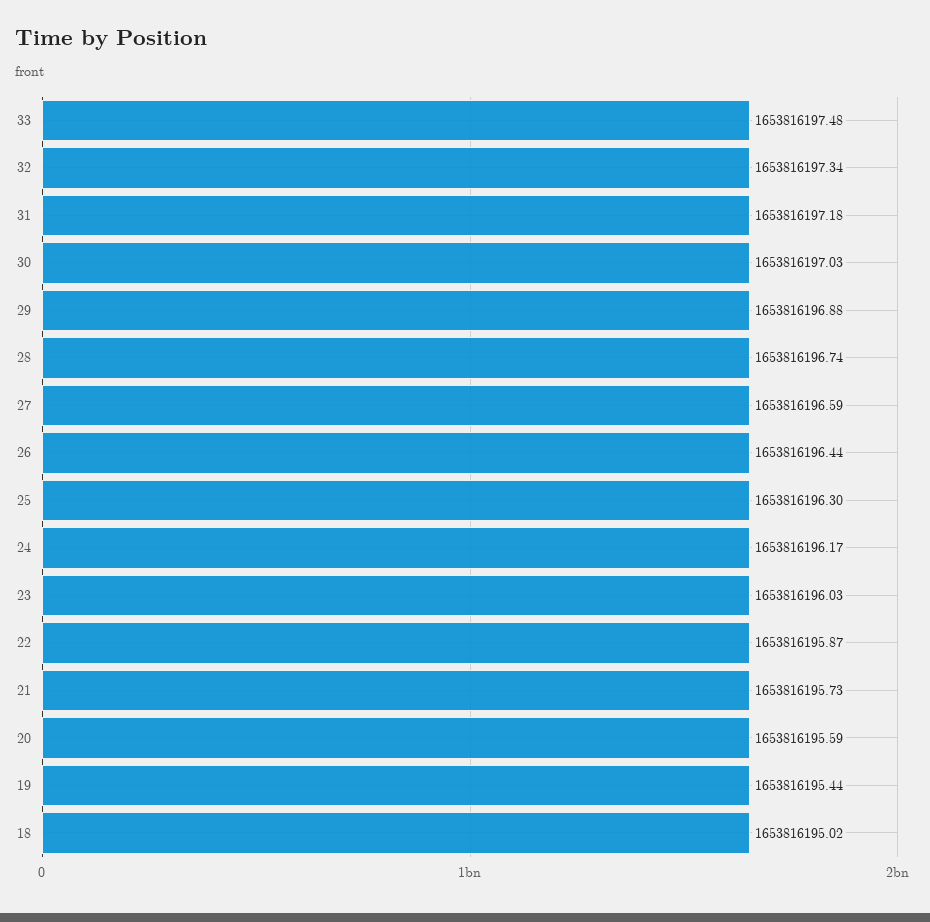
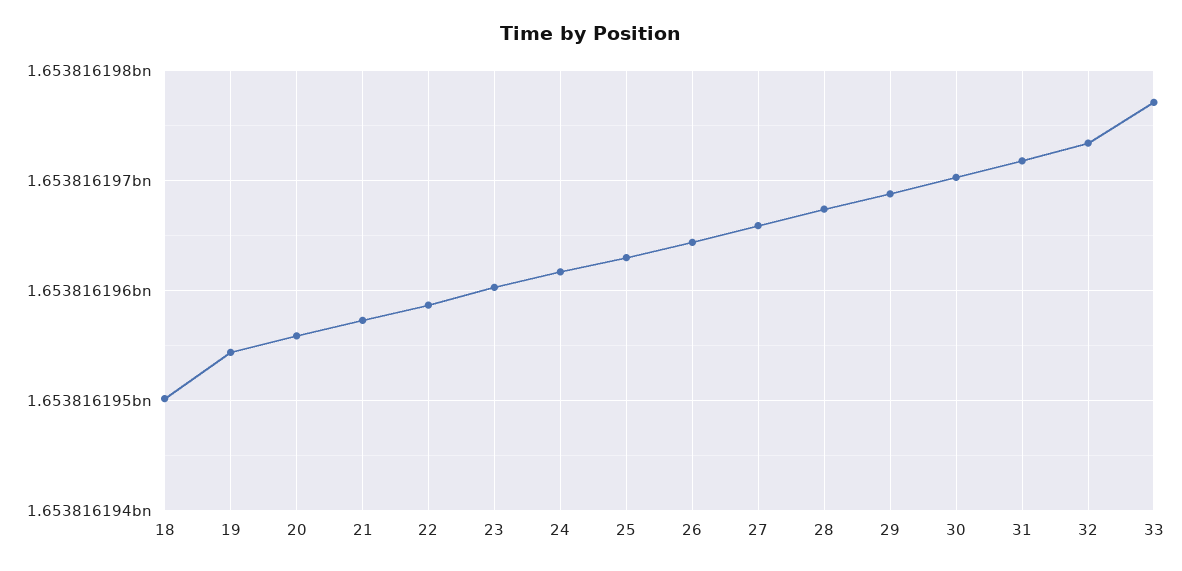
33: 1653816197.48 -> 1653816197.7

